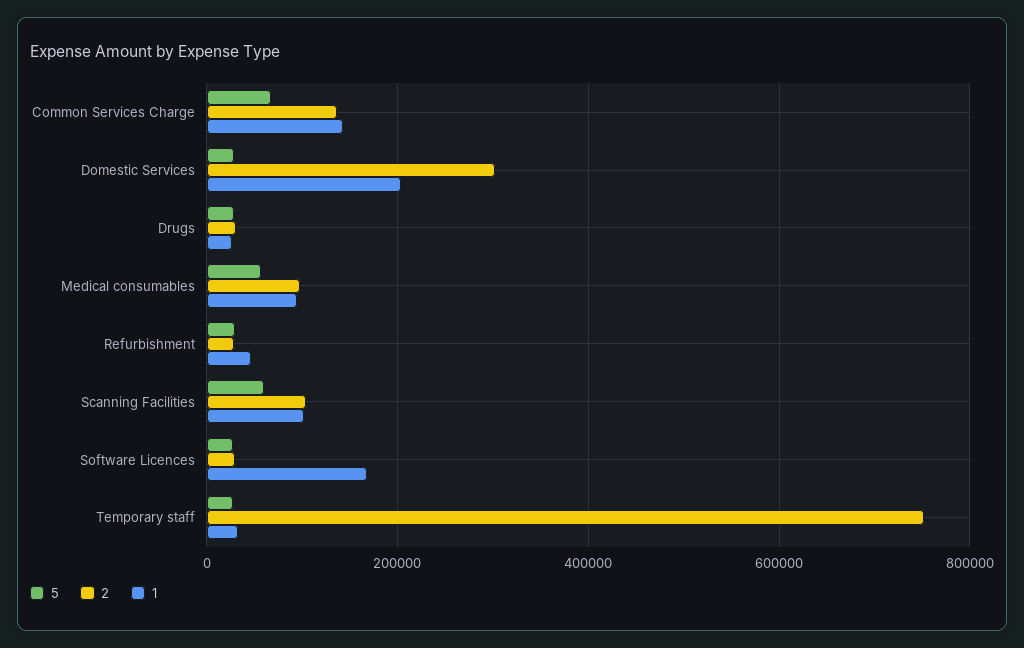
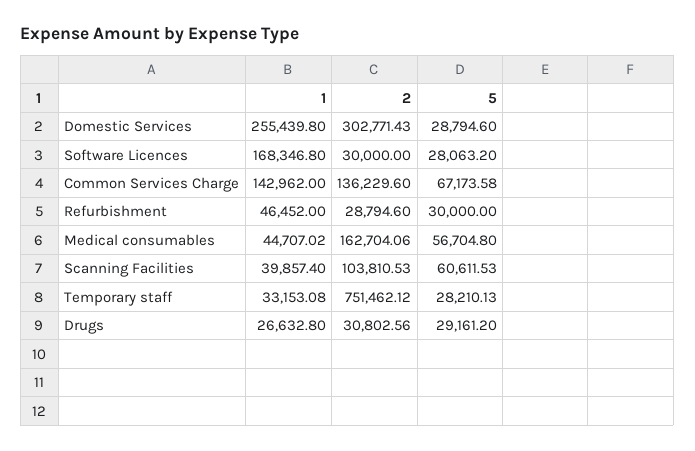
1, Domestic Services: 200000 -> 255439.8
2, Medical consumables: 100000 -> 162704.06
1, Medical consumables: 100000 -> 44707.02
1, Scanning Facilities: 100000 -> 39857.4

